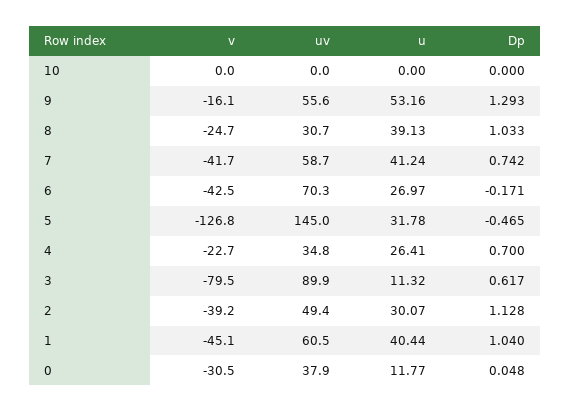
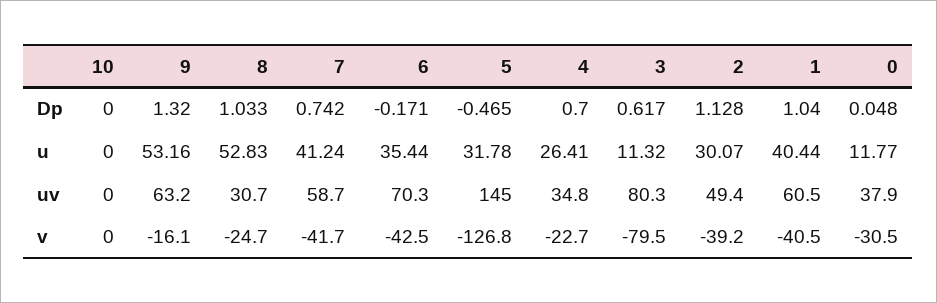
uv, 9: 55.6 -> 63.2
Dp, 9: 1.293 -> 1.32
u, 8: 39.13 -> 52.83
u, 6: 26.97 -> 35.44
uv, 3: 89.9 -> 80.3
v, 1: -45.1 -> -40.5

